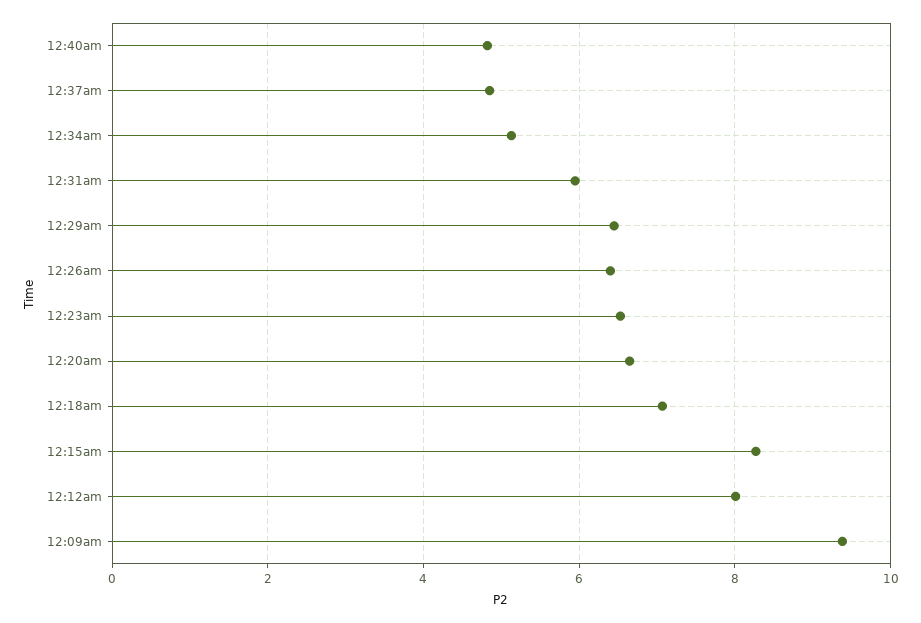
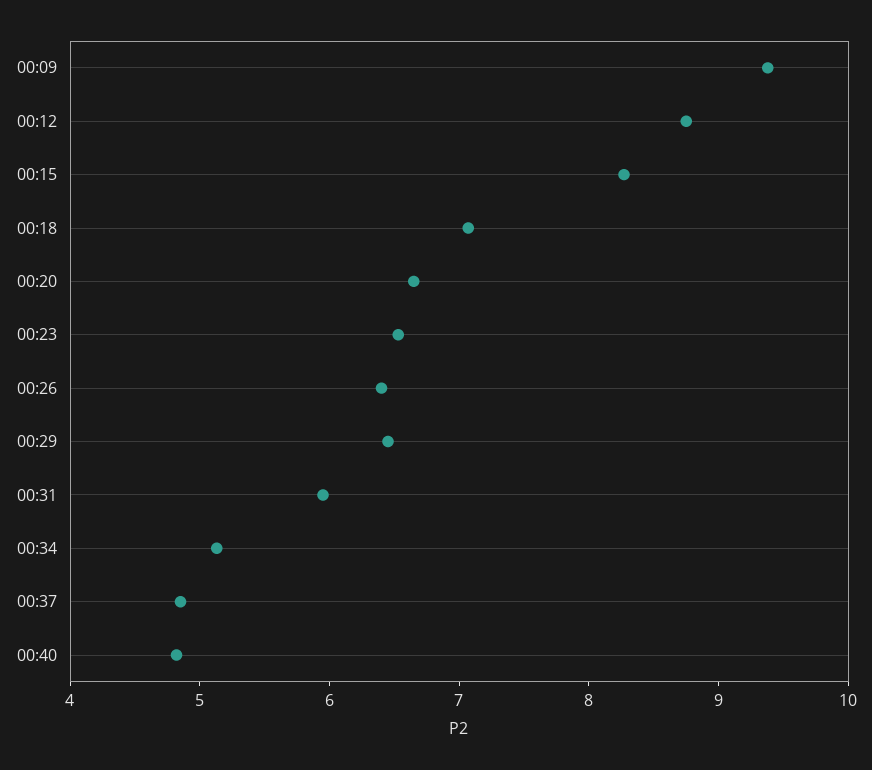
12:12am: 8 -> 8.8

